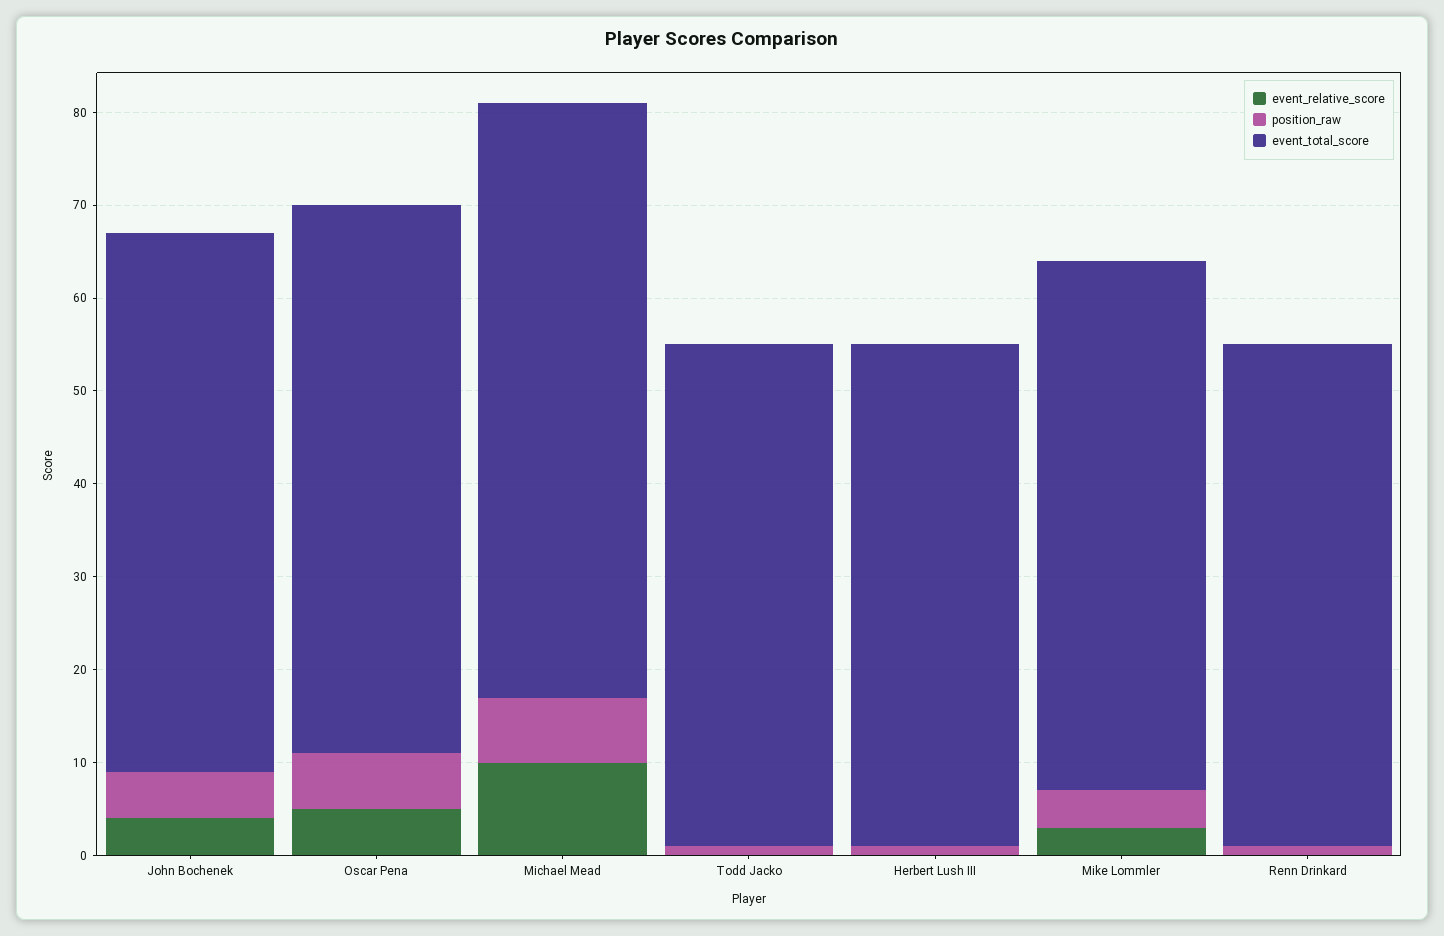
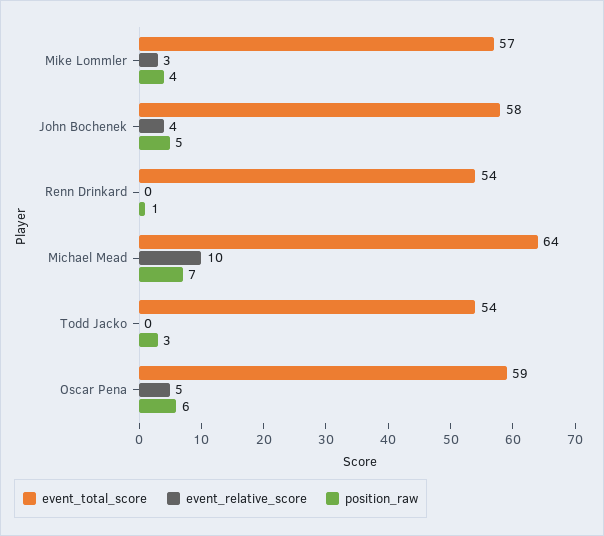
position_raw, Todd Jacko: 1 -> 3
event_relative_score, Herbert Lush III: 0 -> none
position_raw, Herbert Lush III: 1 -> none
event_total_score, Herbert Lush III: 54 -> none

